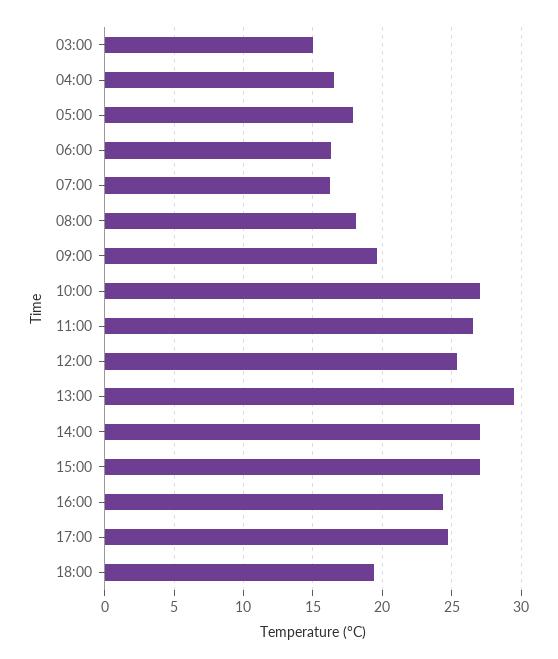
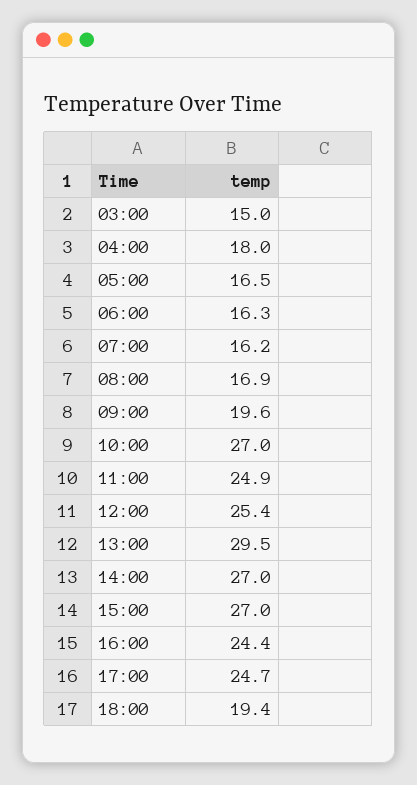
04:00: 16.5 -> 18
05:00: 18 -> 16.5
08:00: 18 -> 16.9
11:00: 26.5 -> 24.9

